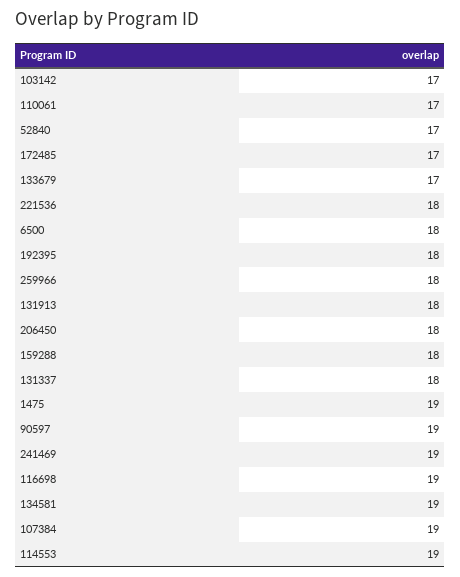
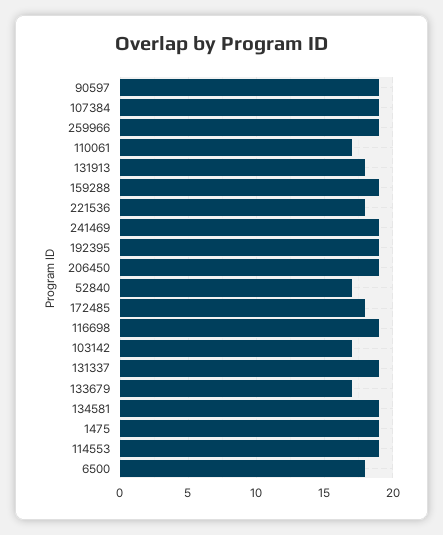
172485: 17 -> 18
192395: 18 -> 19
259966: 18 -> 19
206450: 18 -> 19
159288: 18 -> 19
131337: 18 -> 19

